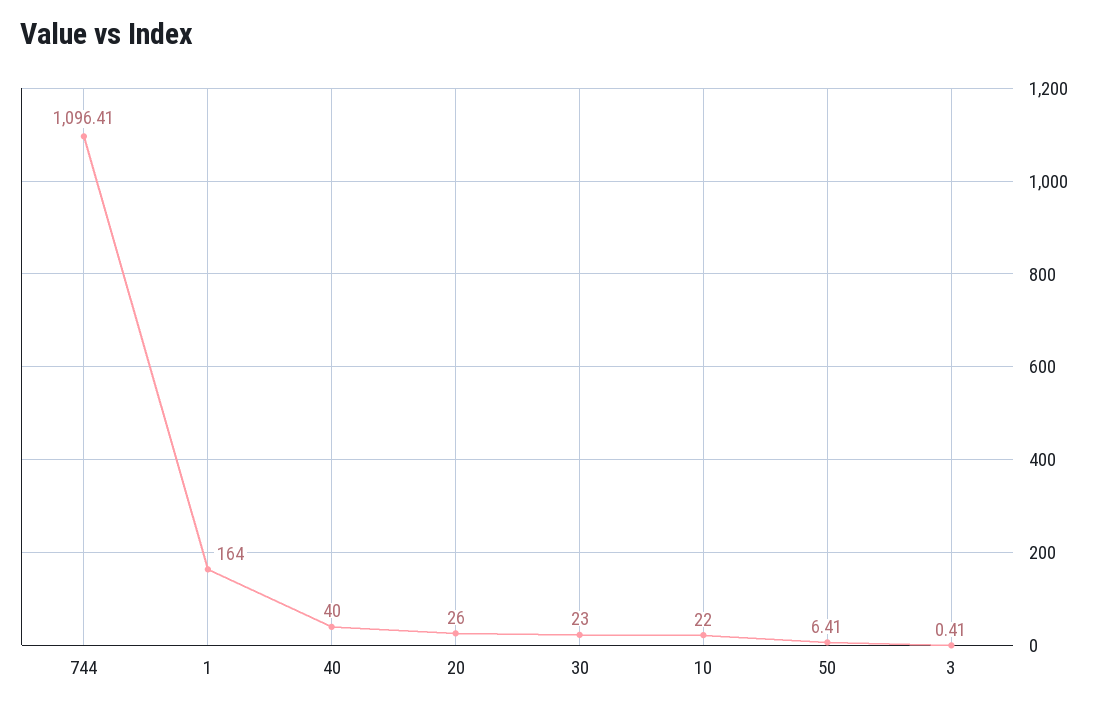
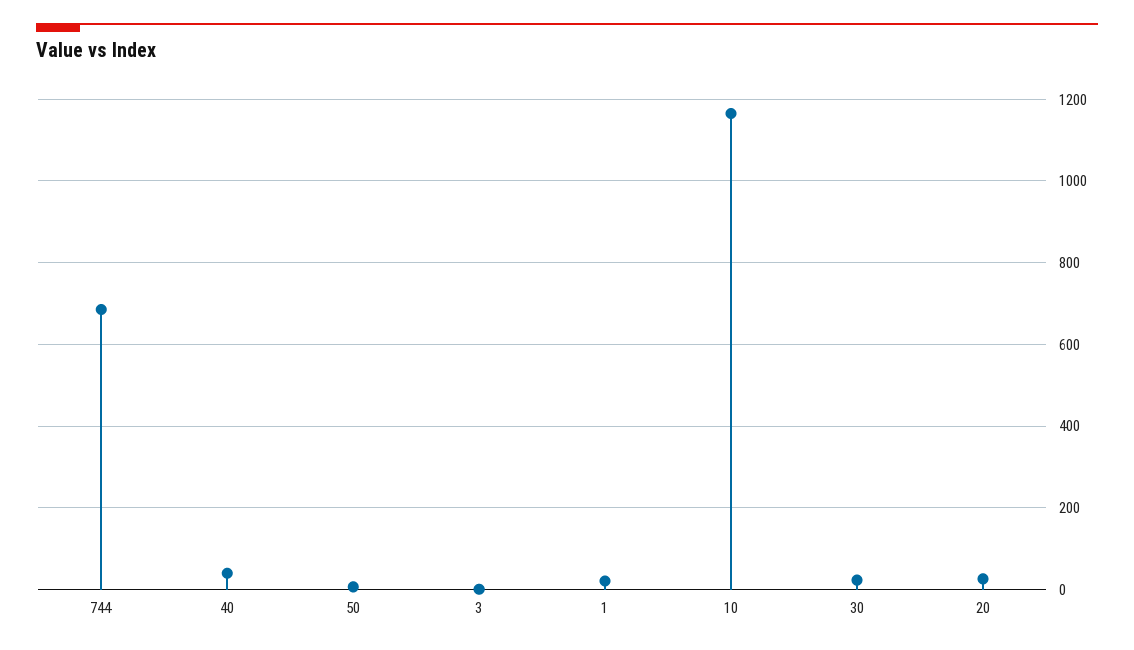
744: 1096.41 -> 680
1: 164 -> 20
10: 22 -> 1160

